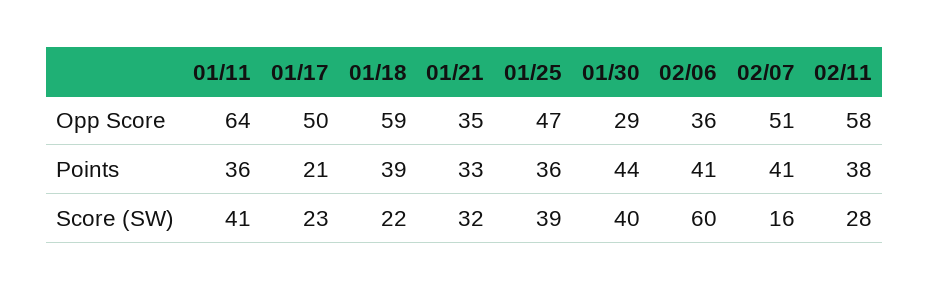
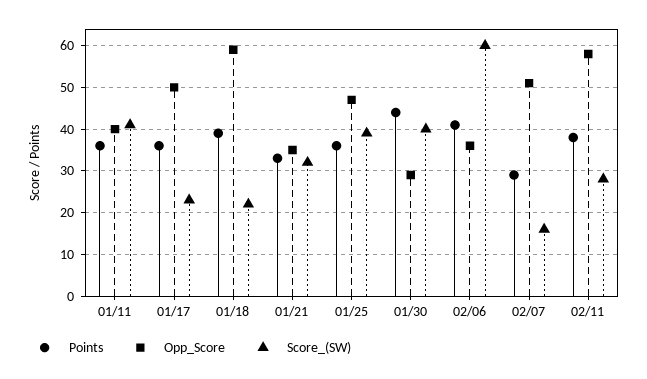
Opp Score, 01/11: 64 -> 40
Points, 01/17: 21 -> 35
Points, 02/07: 41 -> 30

